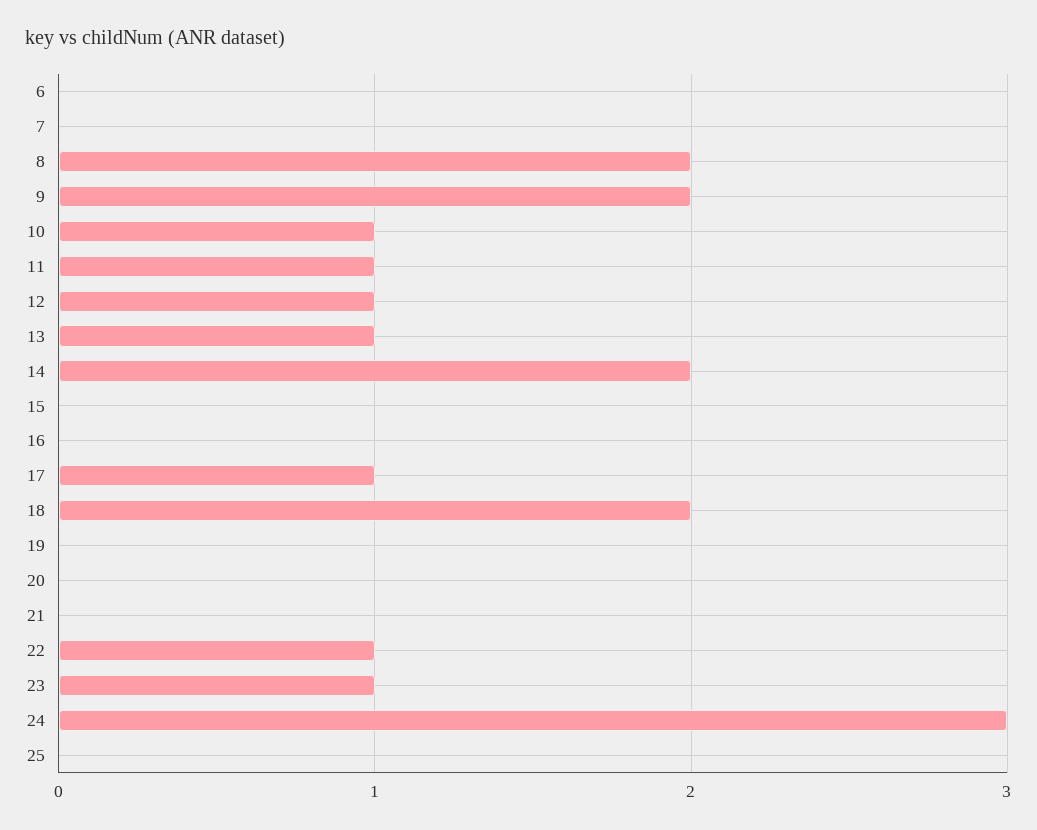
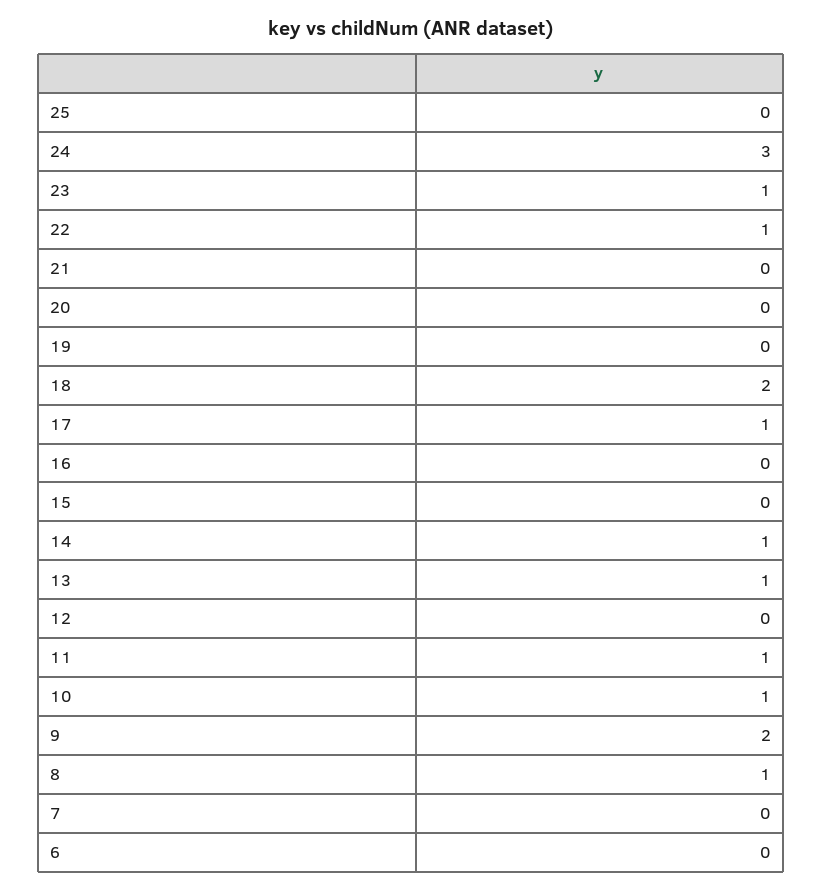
8: 2 -> 1
12: 1 -> 0
14: 2 -> 1

